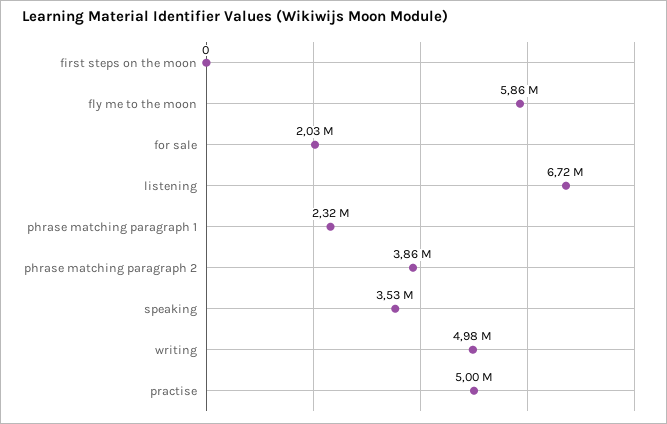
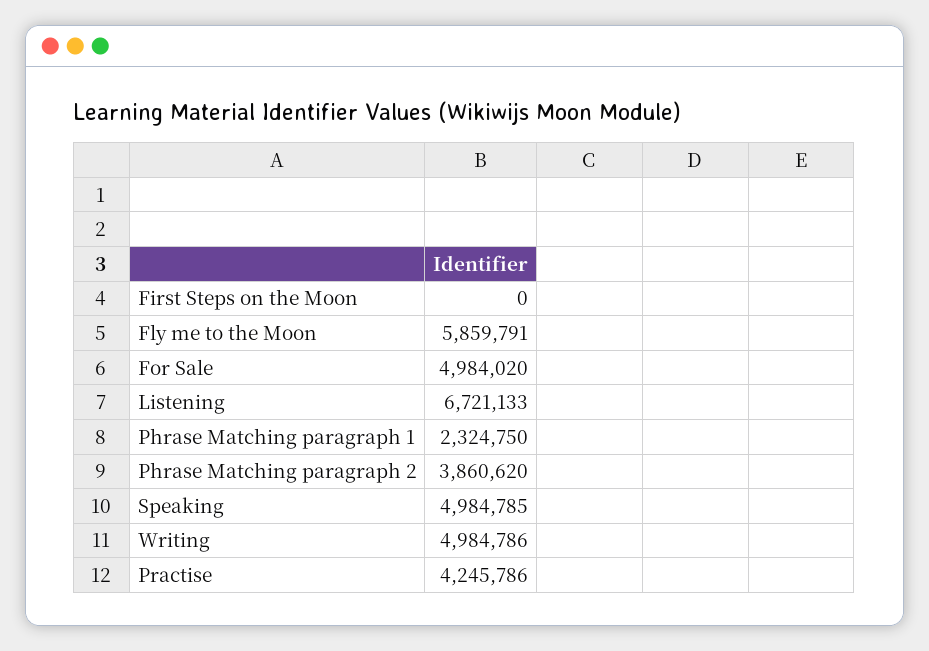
for sale: 2030000 -> 4984020
speaking: 3530000 -> 4984785
practise: 5000000 -> 4245786

